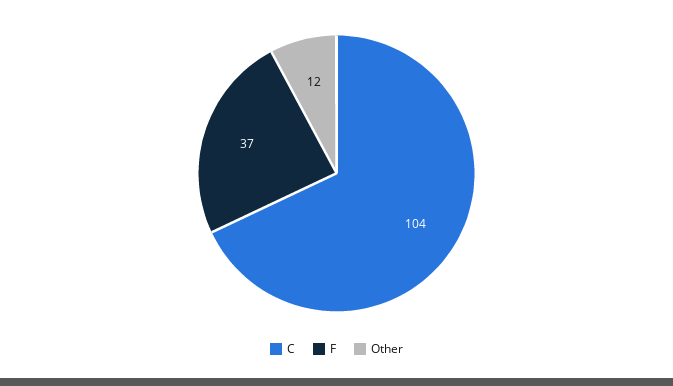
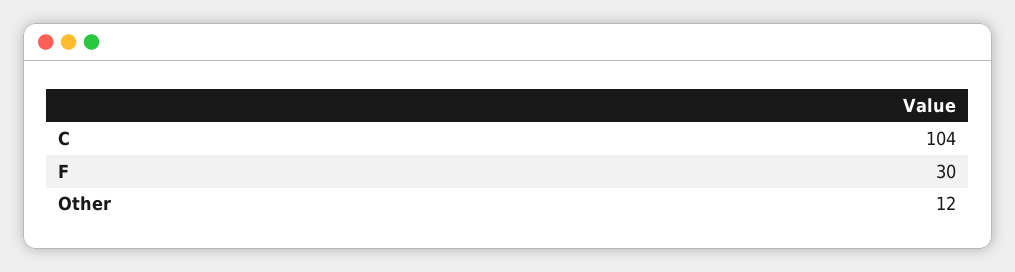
F: 37 -> 30

